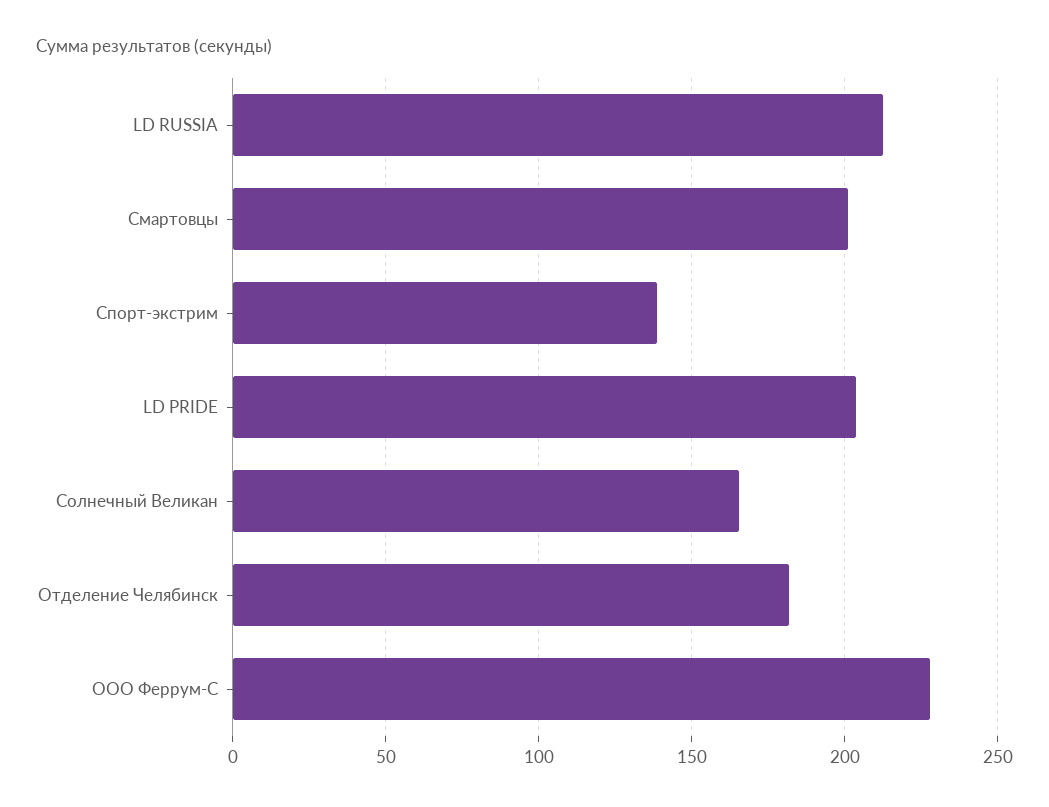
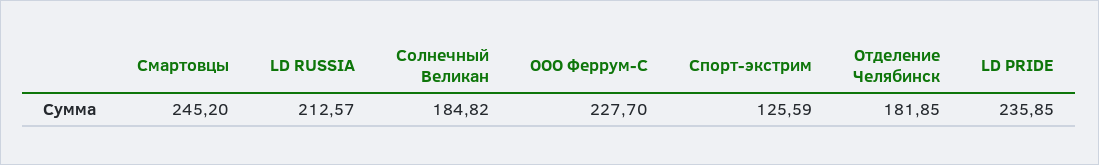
Смартовцы: 200 -> 245.2
Спорт-экстрим: 140 -> 125.59
LD PRIDE: 205 -> 235.85
Солнечный Великан: 165 -> 184.82

